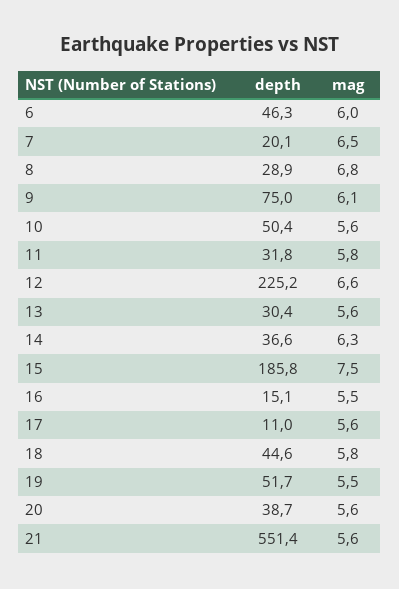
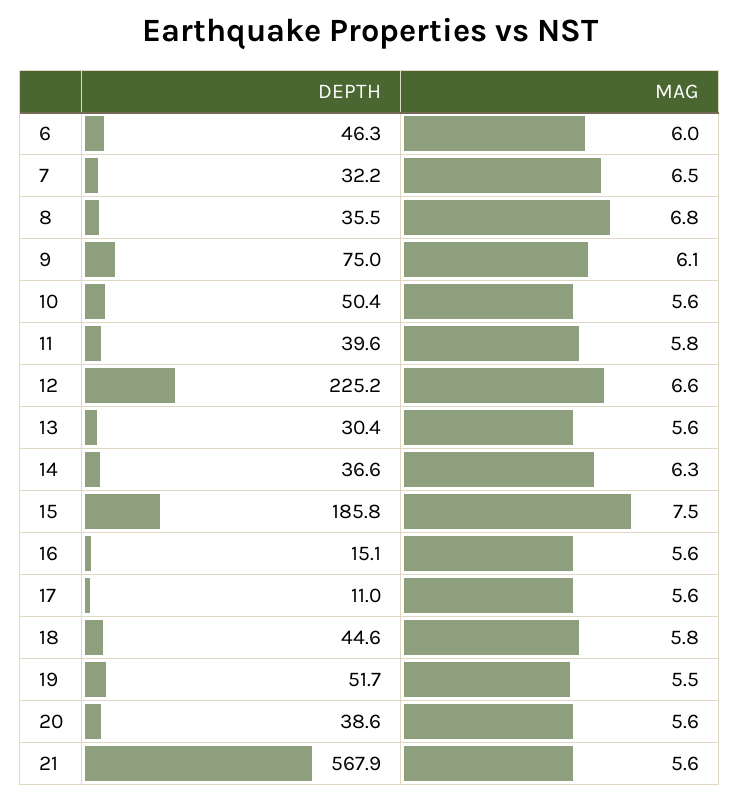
depth, 7: 20.1 -> 32.2
depth, 8: 28.9 -> 35.5
depth, 11: 31.8 -> 39.6
mag, 16: 5.5 -> 5.6
depth, 20: 38.7 -> 38.6
depth, 21: 551.4 -> 567.9

